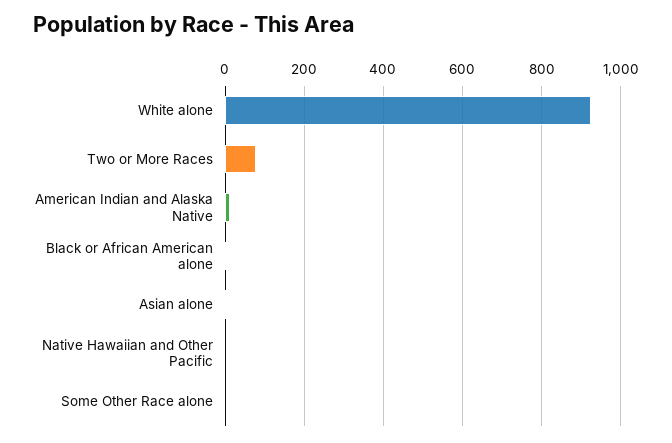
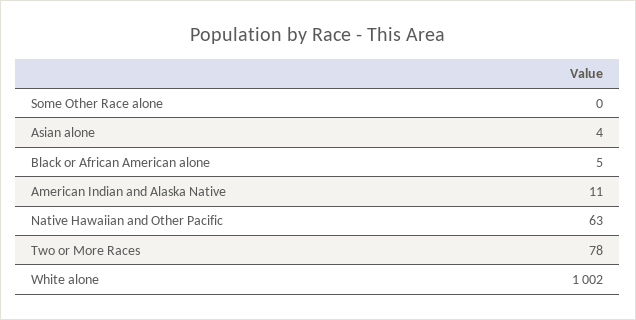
White alone: 920 -> 1002
Native Hawaiian and Other Pacific: 0 -> 63

